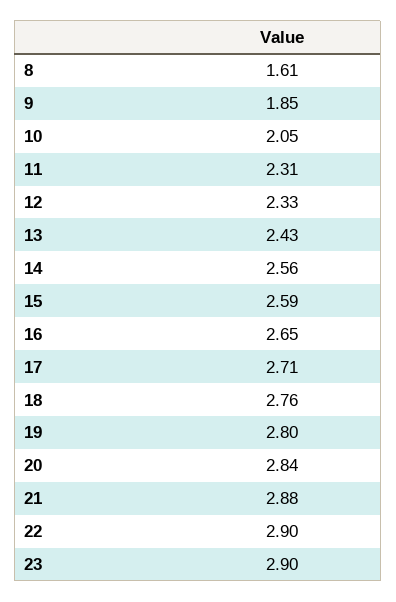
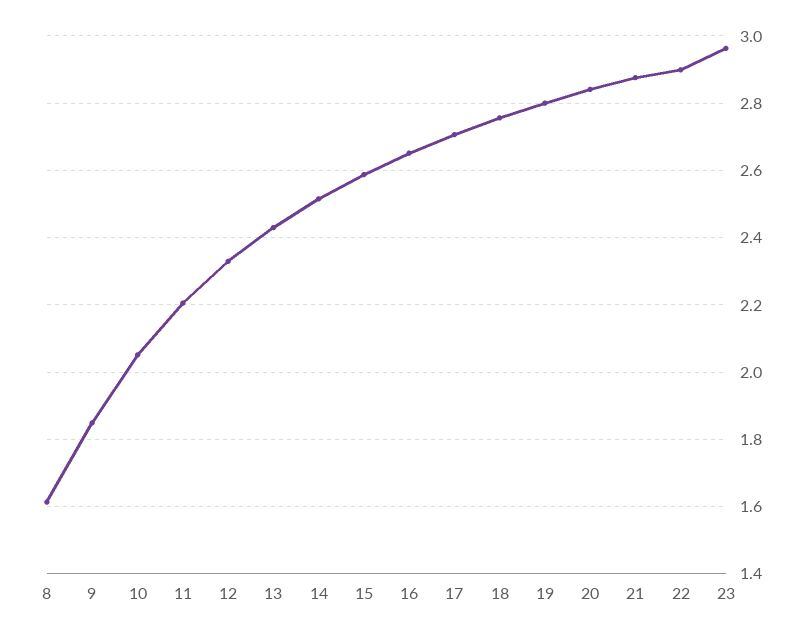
11: 2.31 -> 2.2
14: 2.56 -> 2.52
23: 2.9 -> 2.96

